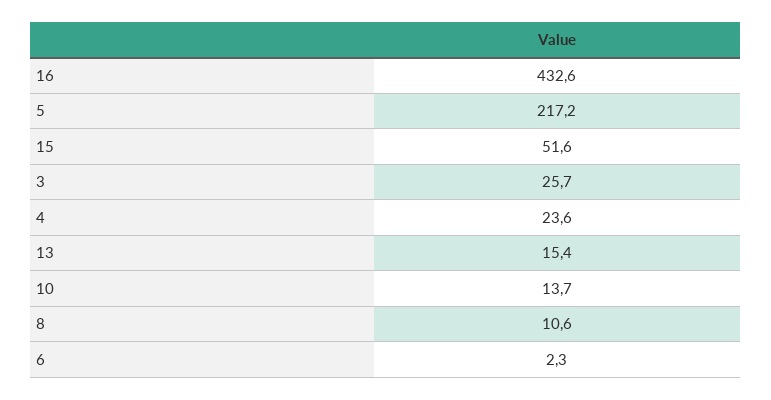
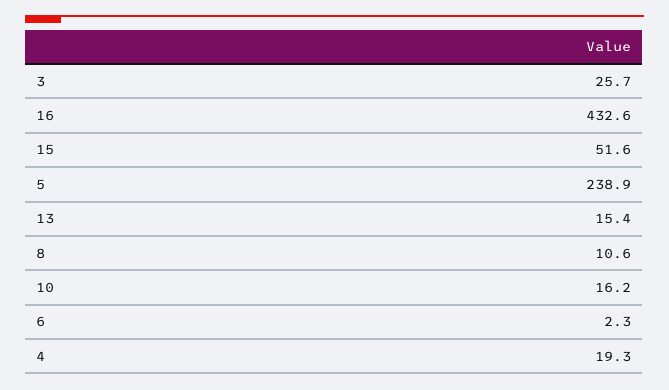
5: 217.2 -> 238.9
4: 23.6 -> 19.3
10: 13.7 -> 16.2

